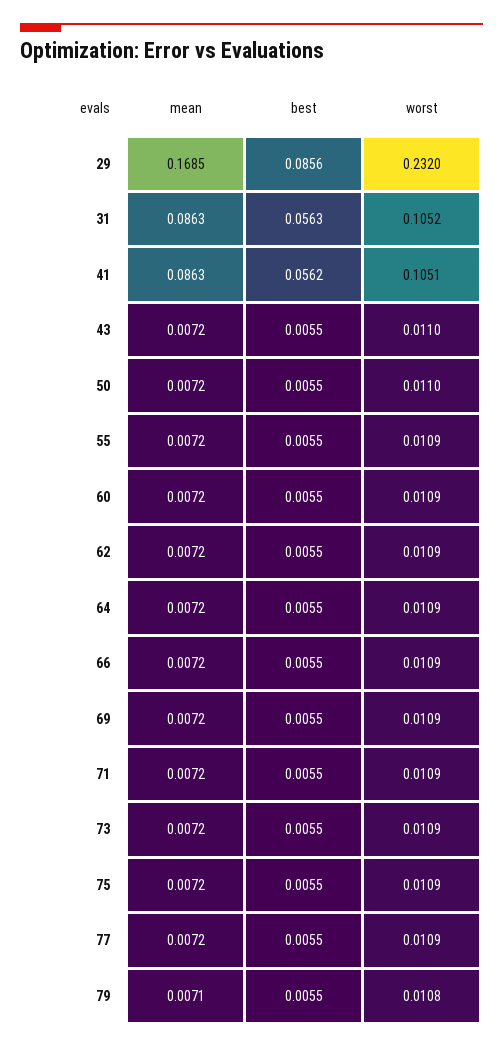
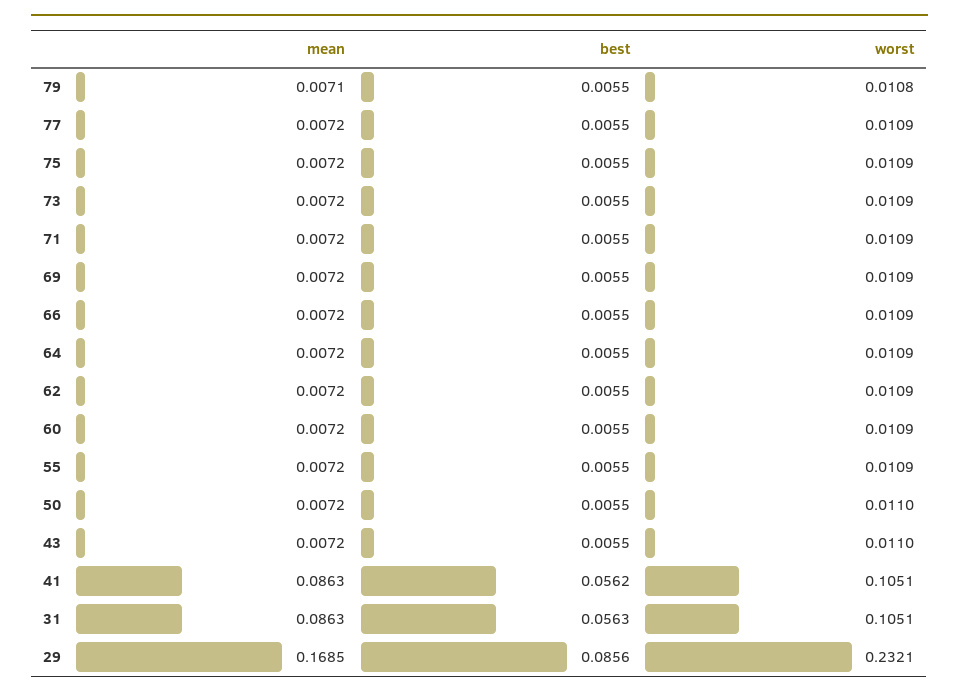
worst, 29: 0.232 -> 0.2321
worst, 31: 0.1052 -> 0.1051

